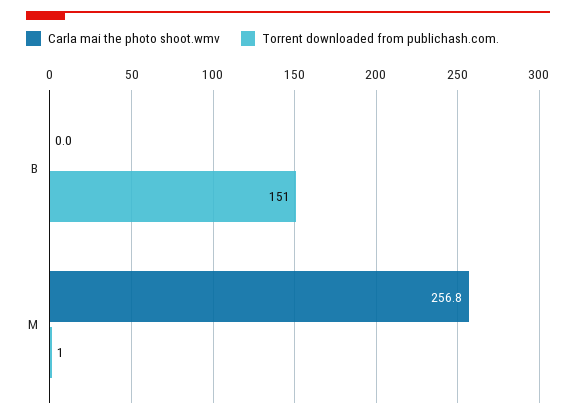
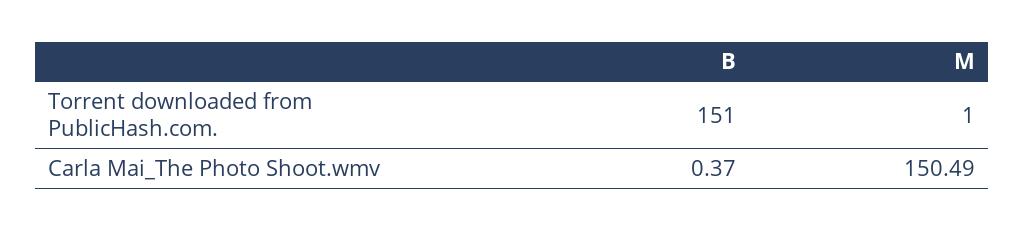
Carla mai the photo shoot.wmv, B: 0 -> 0.37
Carla mai the photo shoot.wmv, M: 256.8 -> 150.49

